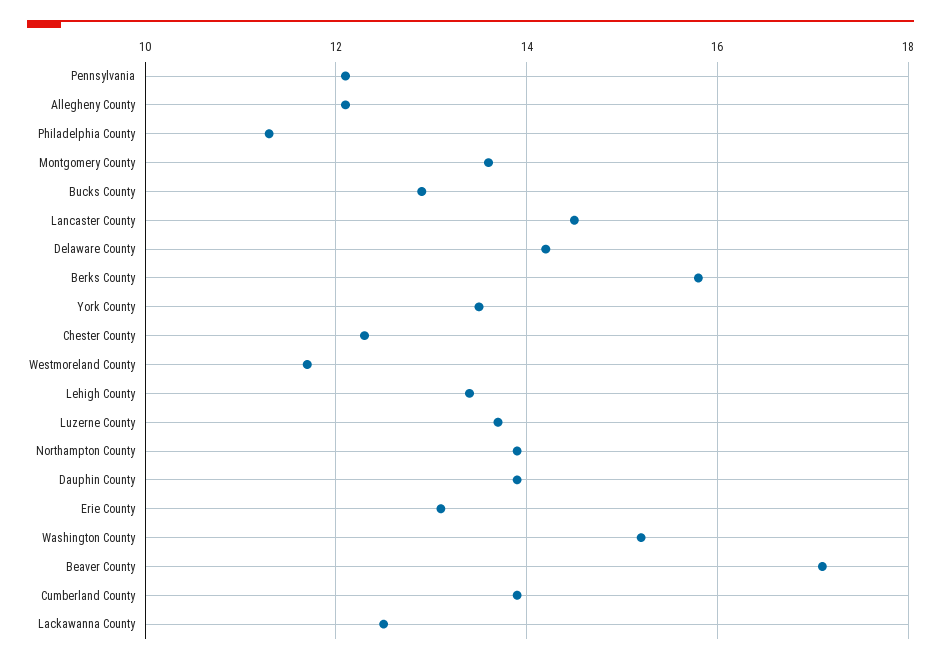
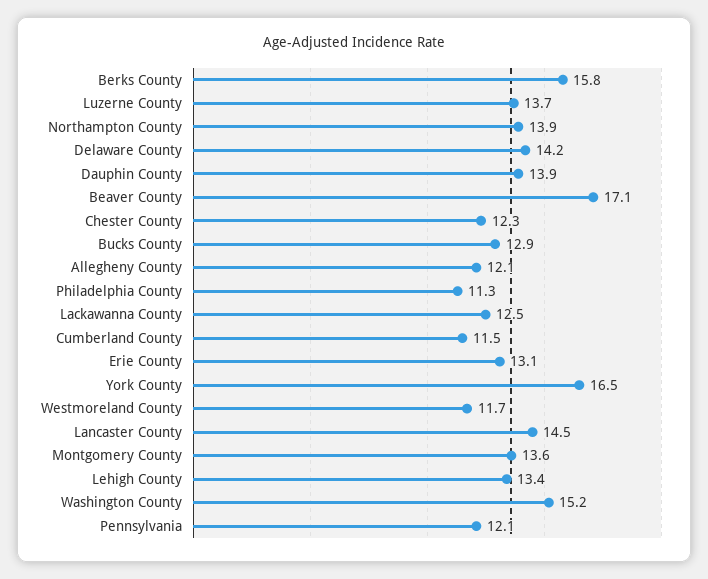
York County: 13.5 -> 16.5
Cumberland County: 14 -> 11.5

